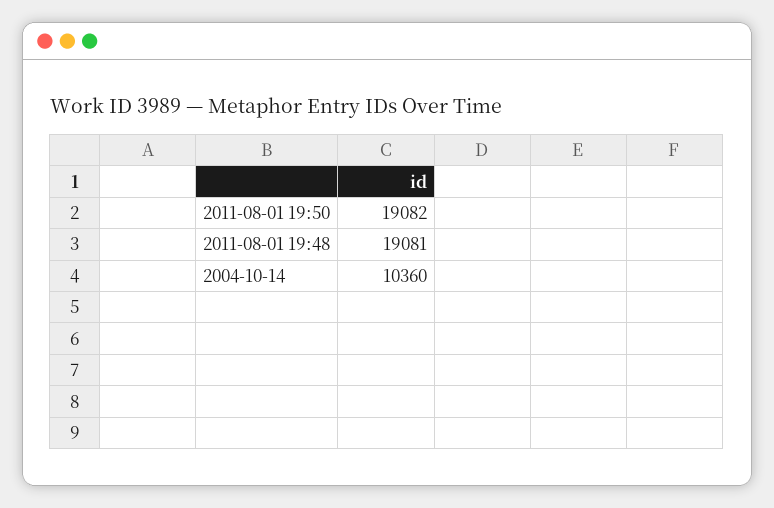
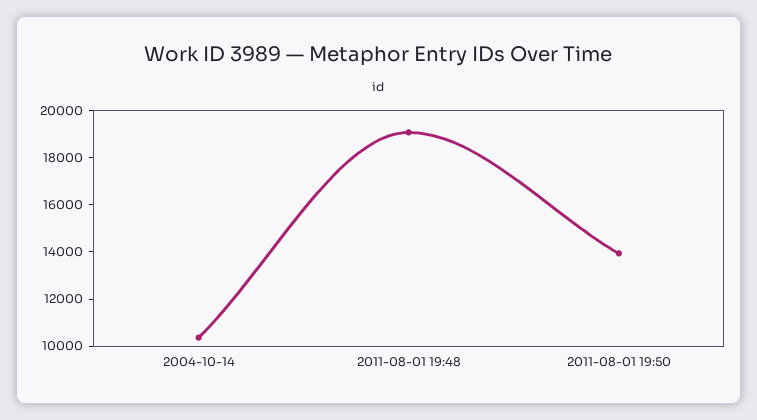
2011-08-01 19:50: 19082 -> 14000

